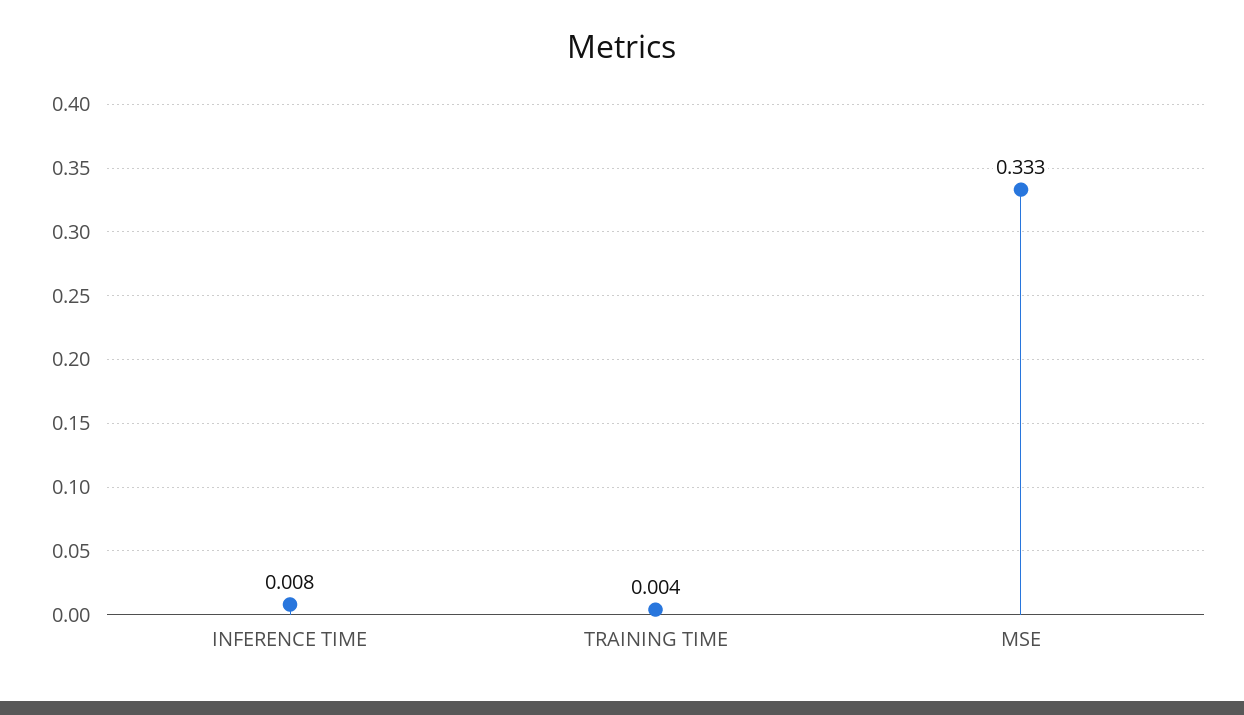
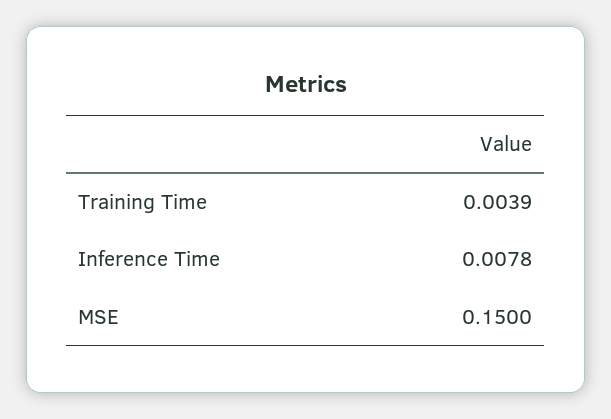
MSE: 0.333 -> 0.15

